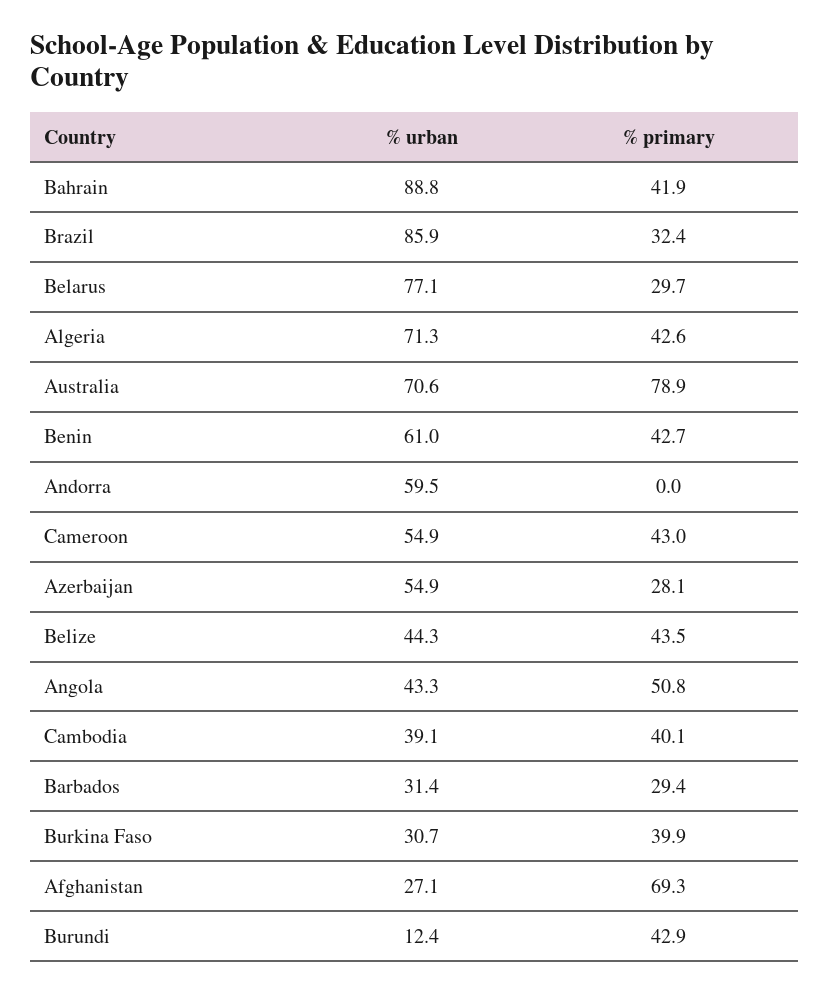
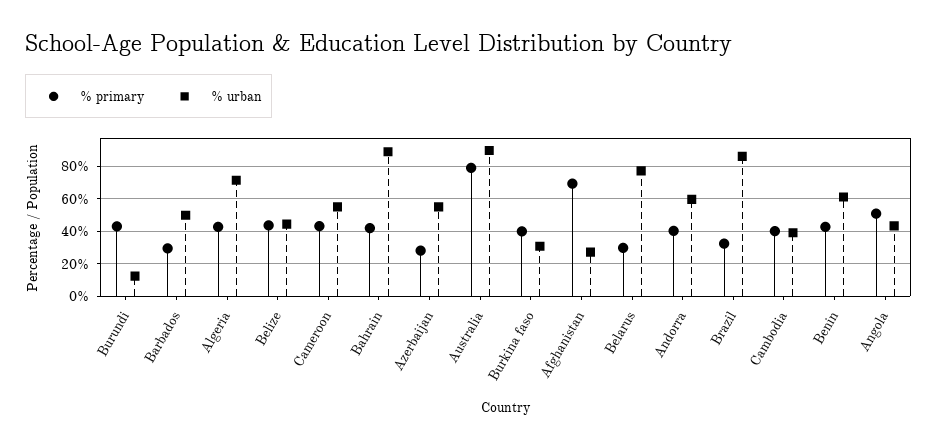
% urban, Australia: 70.6 -> 90
% primary, Andorra: 0 -> 40
% urban, Barbados: 31.4 -> 50

